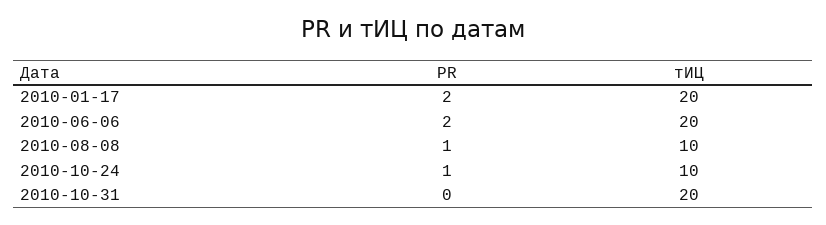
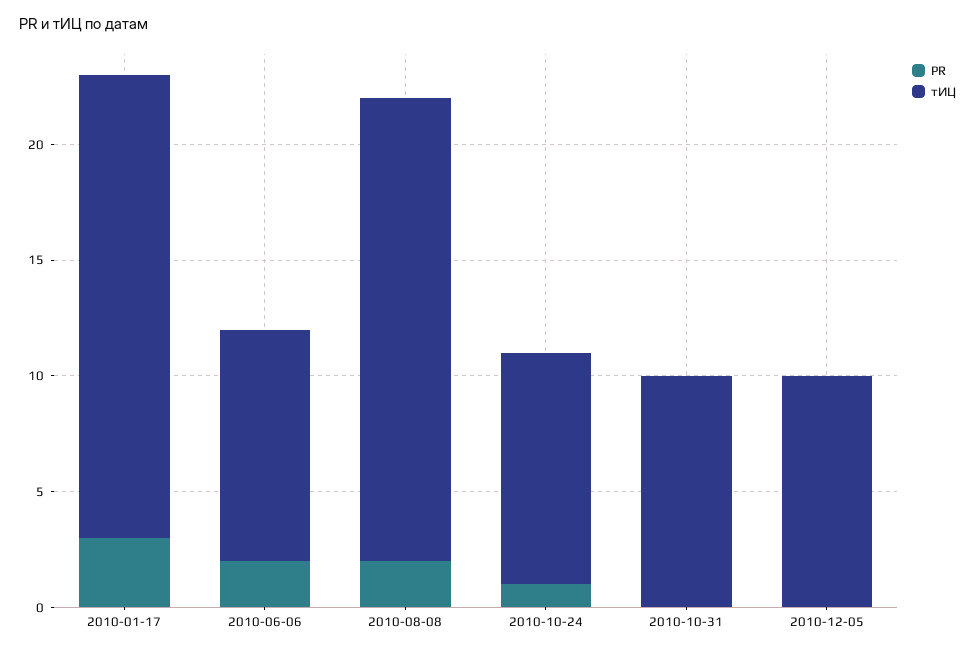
PR, 2010-01-17: 2 -> 3
тИЦ, 2010-06-06: 20 -> 10
PR, 2010-08-08: 1 -> 2
тИЦ, 2010-08-08: 10 -> 20
тИЦ, 2010-10-31: 20 -> 10
PR, 2010-12-05: none -> 0
тИЦ, 2010-12-05: none -> 10

